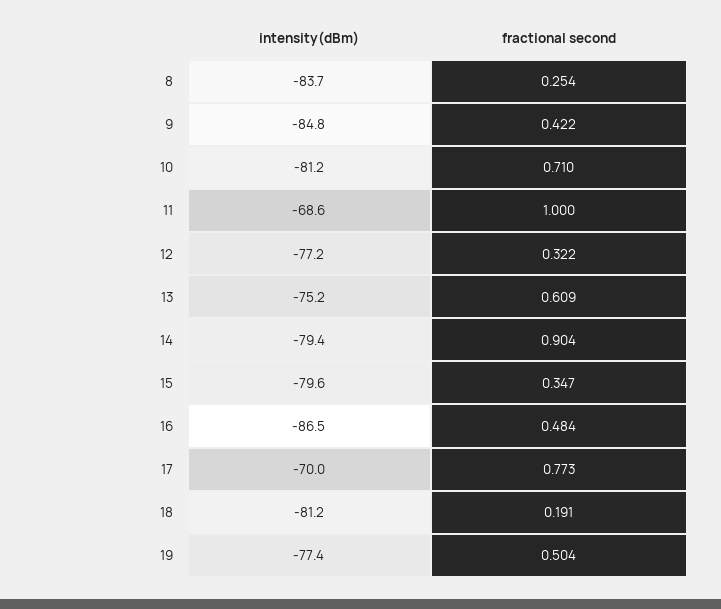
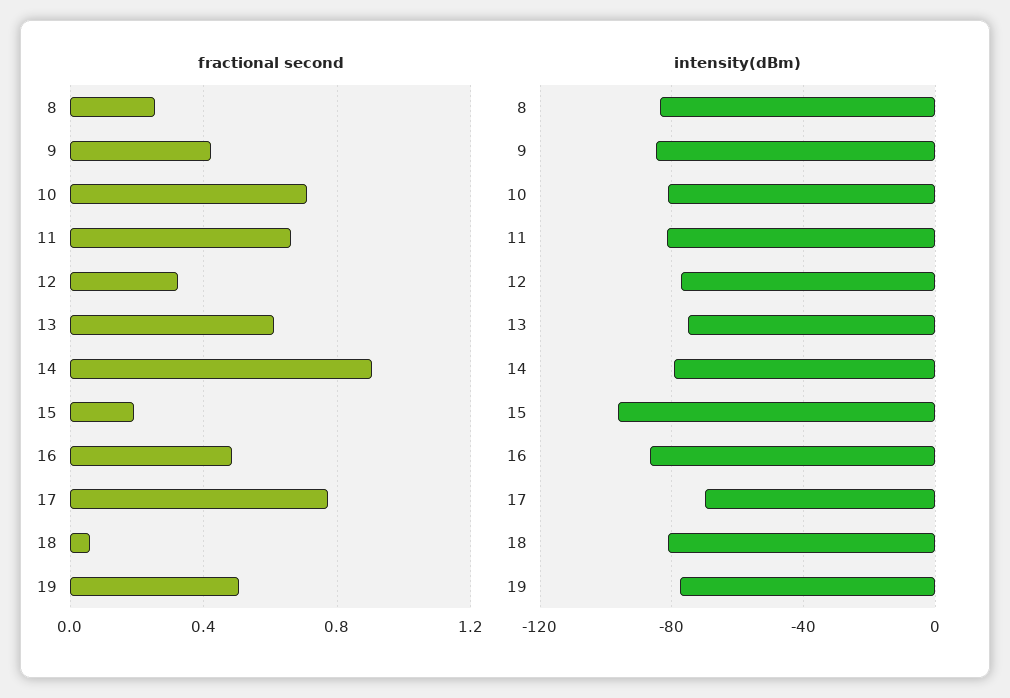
intensity(dBm), 11: -68.6 -> -80
fractional second, 11: 1 -> 0.65
intensity(dBm), 15: -79.6 -> -95
fractional second, 15: 0.347 -> 0.2
fractional second, 18: 0.191 -> 0.05

